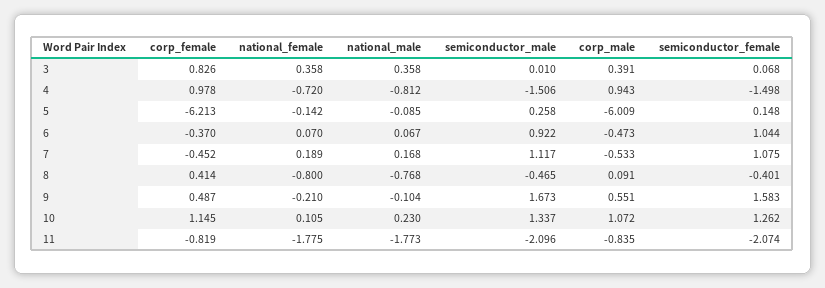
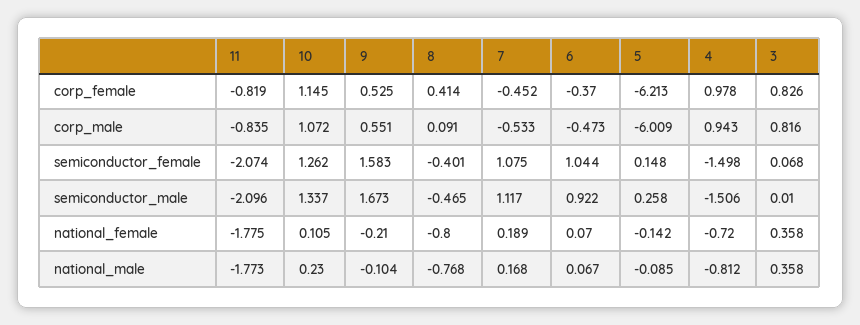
corp_male, 3: 0.391 -> 0.816
corp_female, 9: 0.487 -> 0.525

